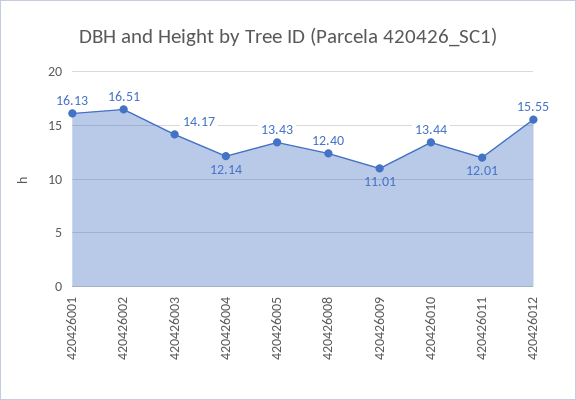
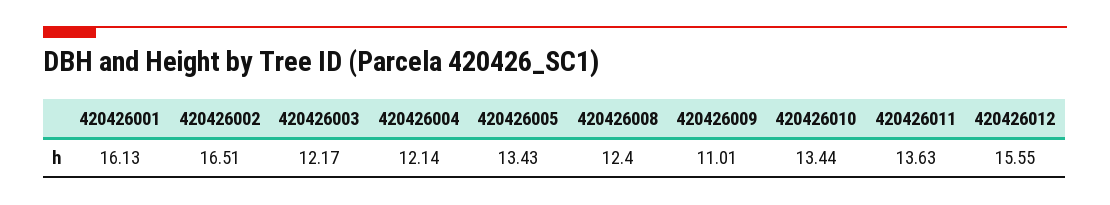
420426003: 14.17 -> 12.17
420426011: 12.01 -> 13.63

